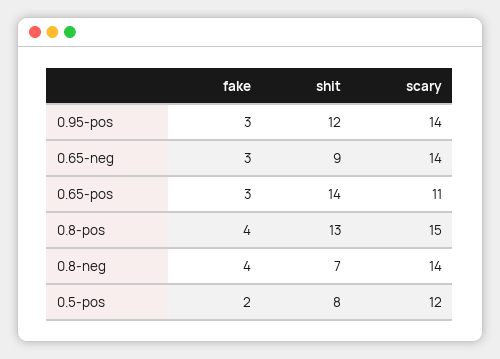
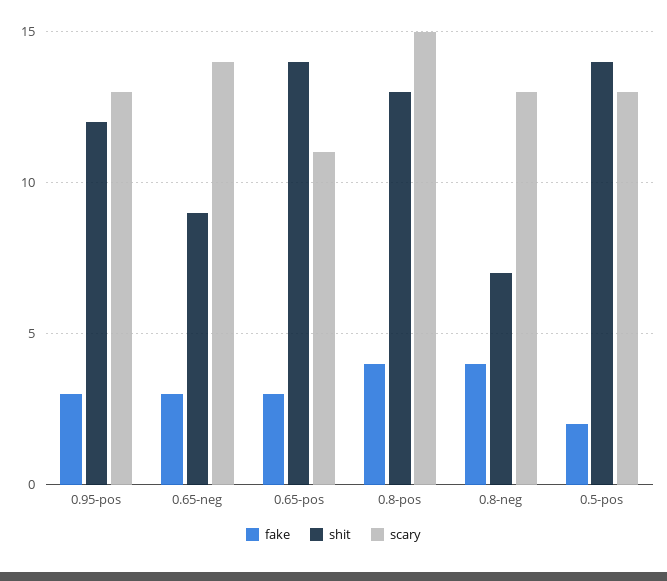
scary, 0.95-pos: 14 -> 13
scary, 0.8-neg: 14 -> 13
shit, 0.5-pos: 8 -> 14
scary, 0.5-pos: 12 -> 13

